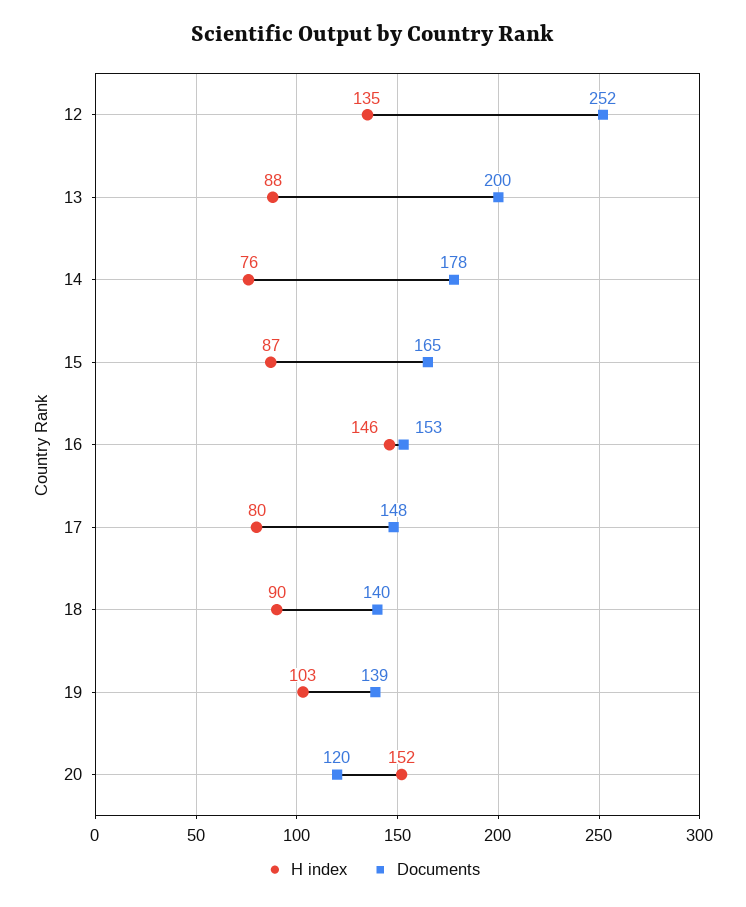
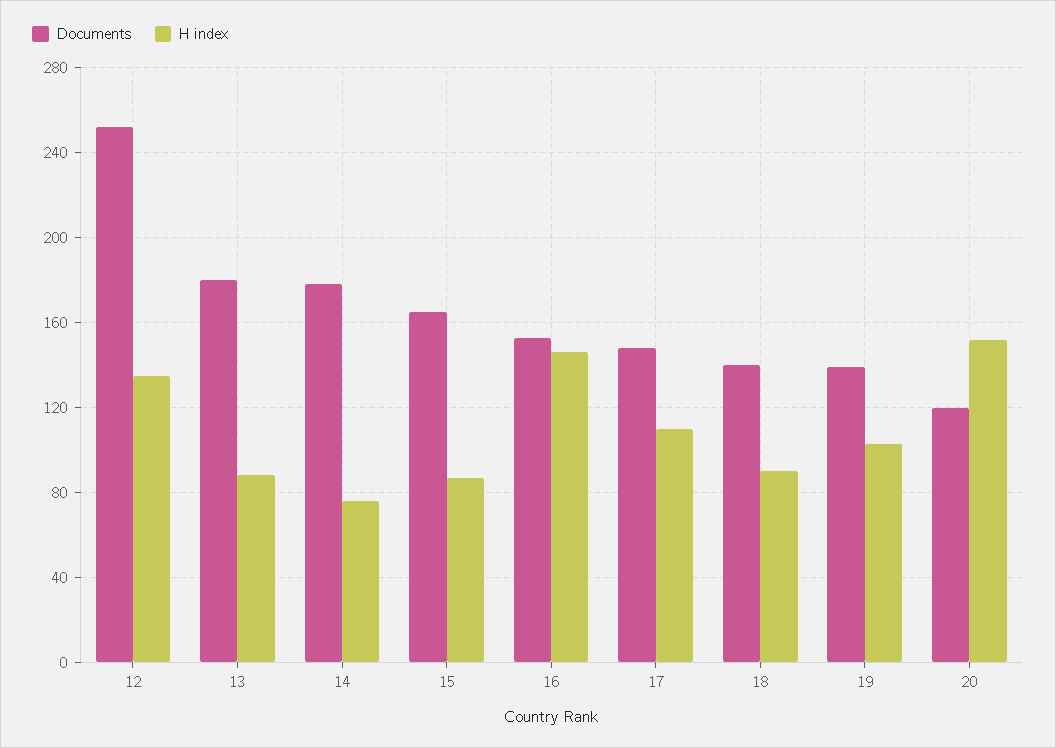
Documents, 13: 200 -> 180
H index, 17: 80 -> 110

